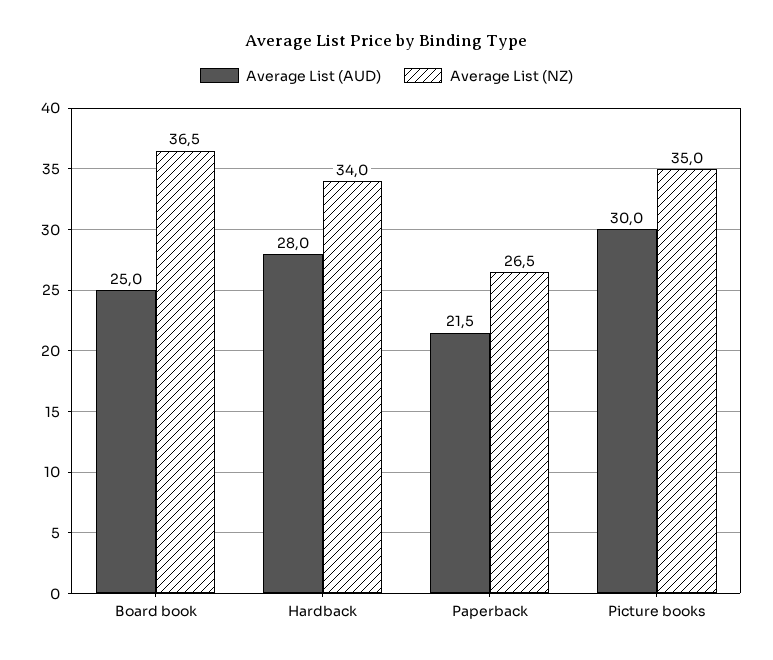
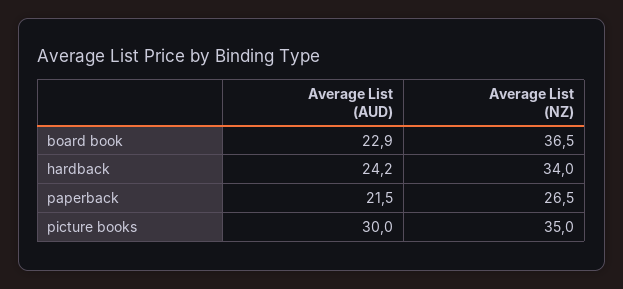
Average List (AUD), Board book: 25 -> 22.9
Average List (AUD), Hardback: 28 -> 24.2

